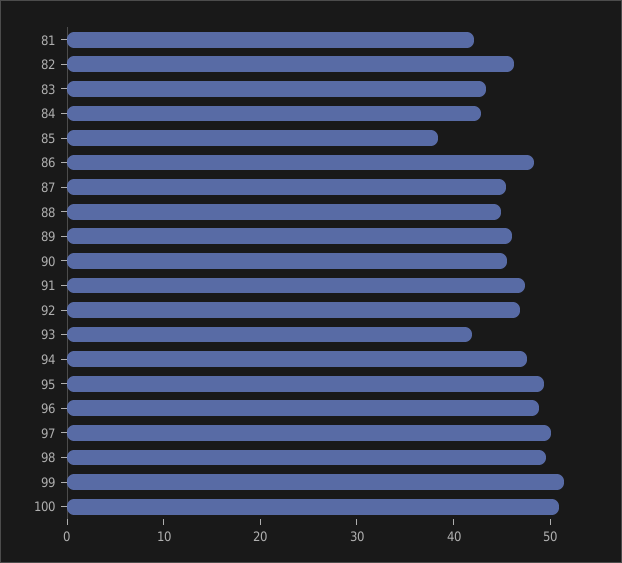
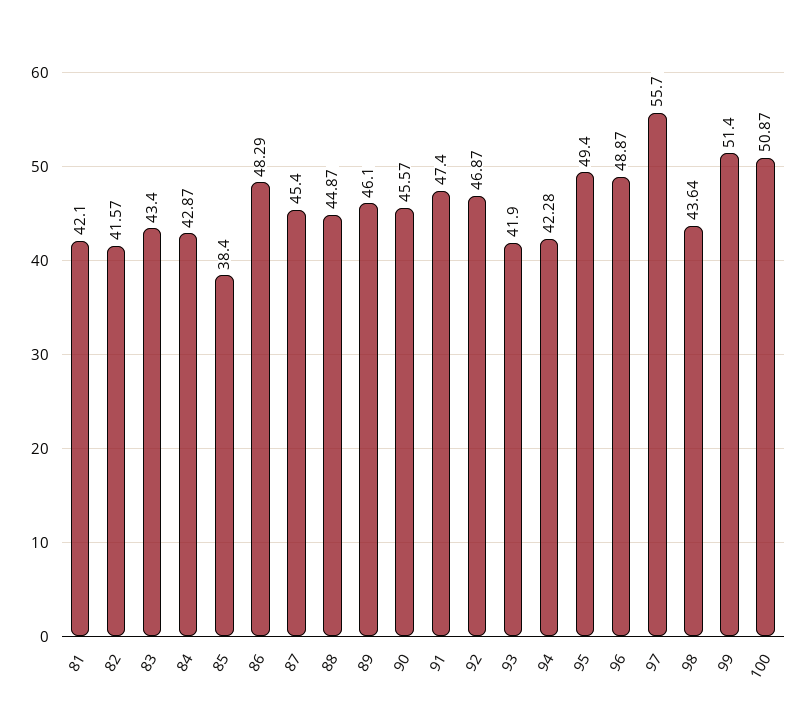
82: 46 -> 41.57
94: 48 -> 42.28
97: 50 -> 55.7
98: 50 -> 43.64

